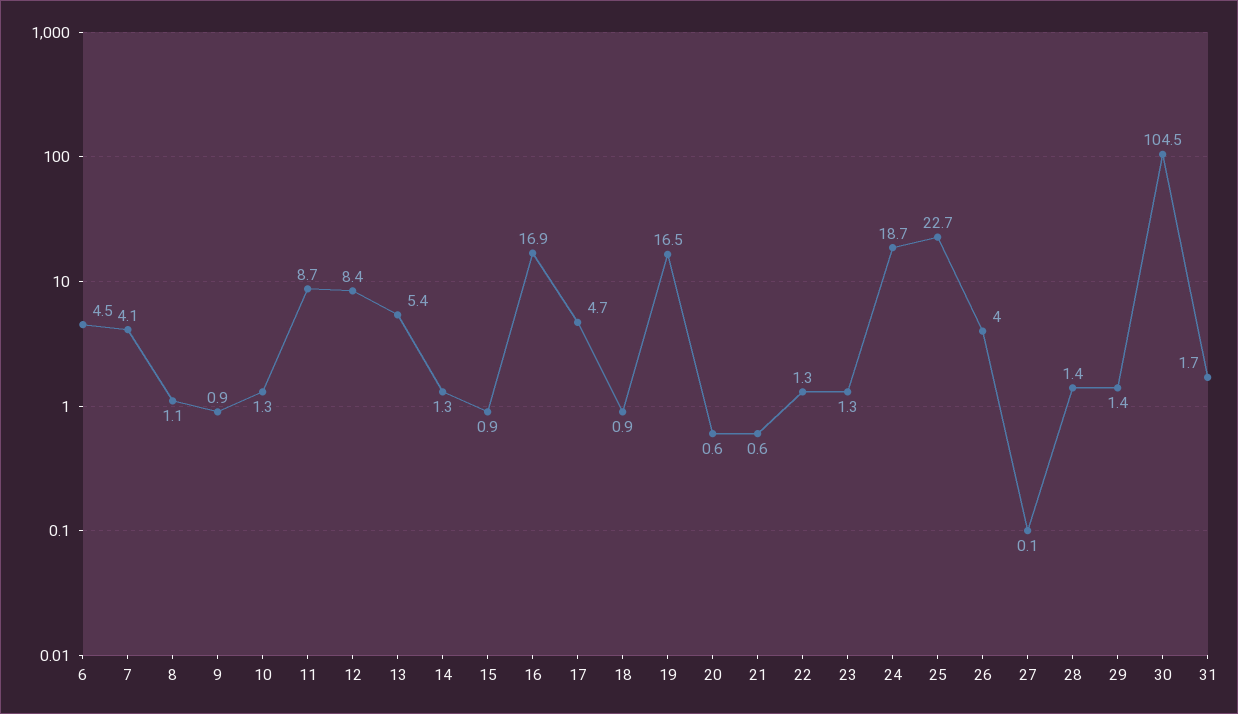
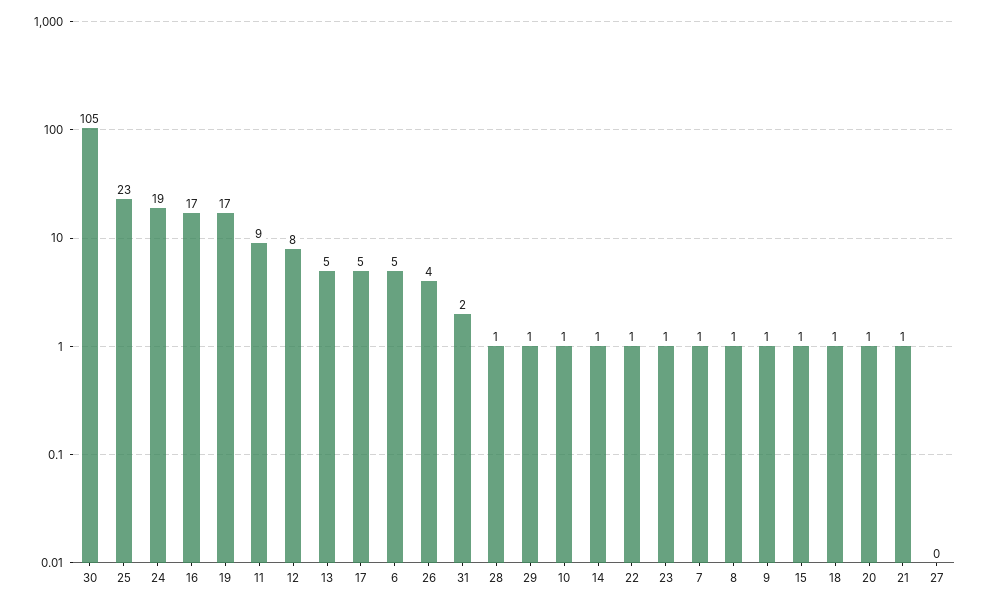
7: 4.1 -> 1

